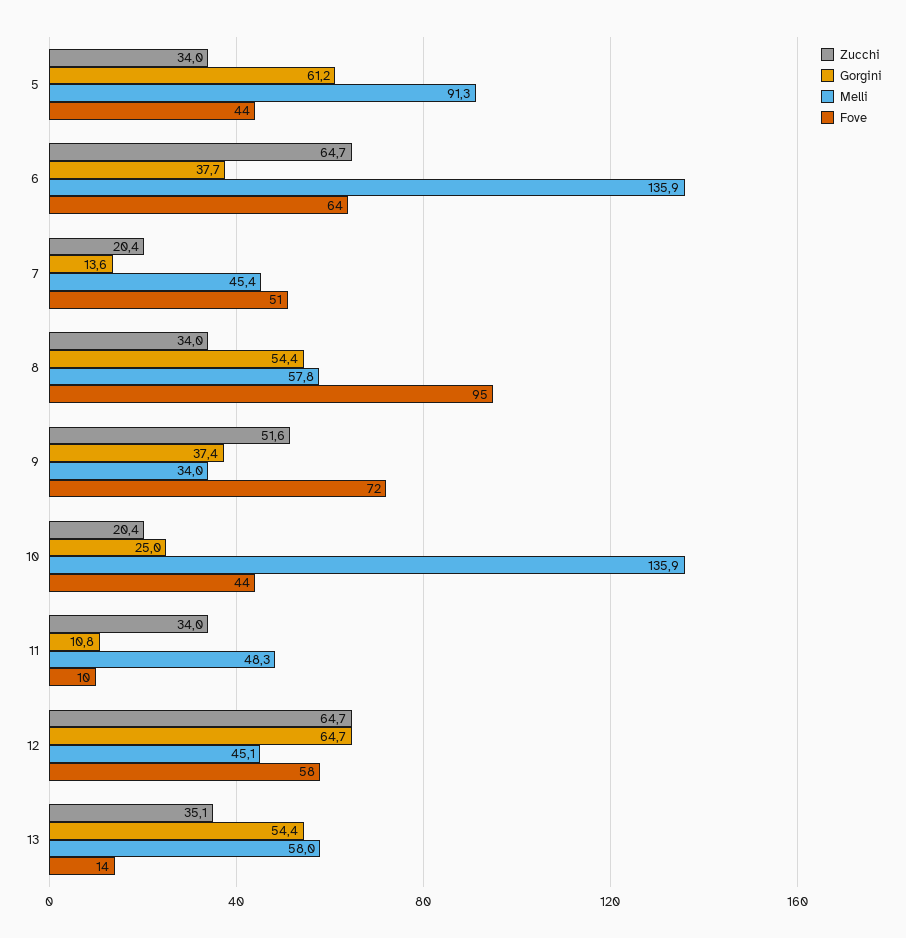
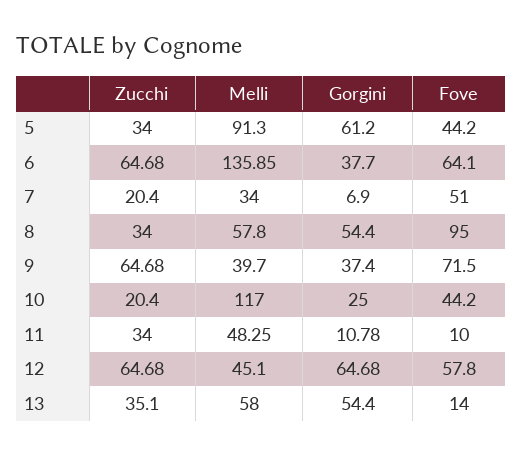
Gorgini, 7: 13.6 -> 6.9
Melli, 7: 45.4 -> 34
Zucchi, 9: 51.6 -> 64.68
Melli, 9: 34 -> 39.7
Melli, 10: 135.9 -> 117

